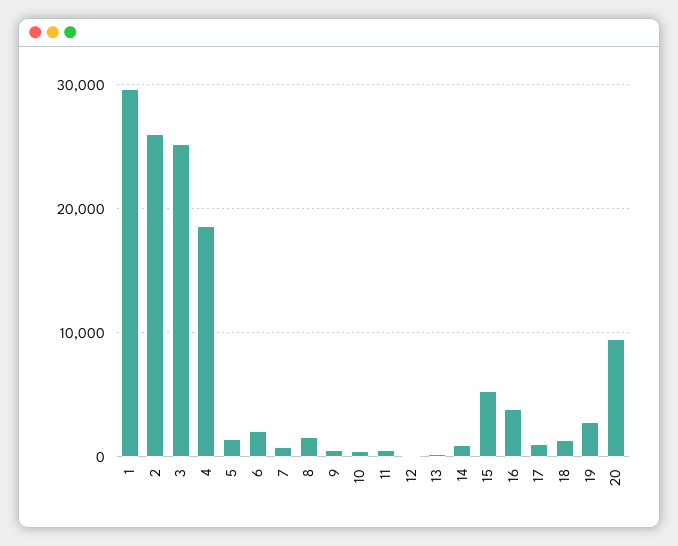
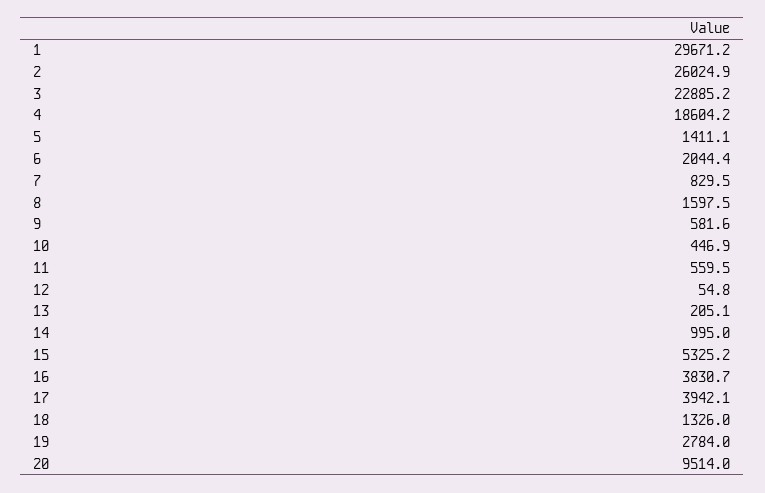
3: 25000 -> 22885.2
17: 1000 -> 3942.1

